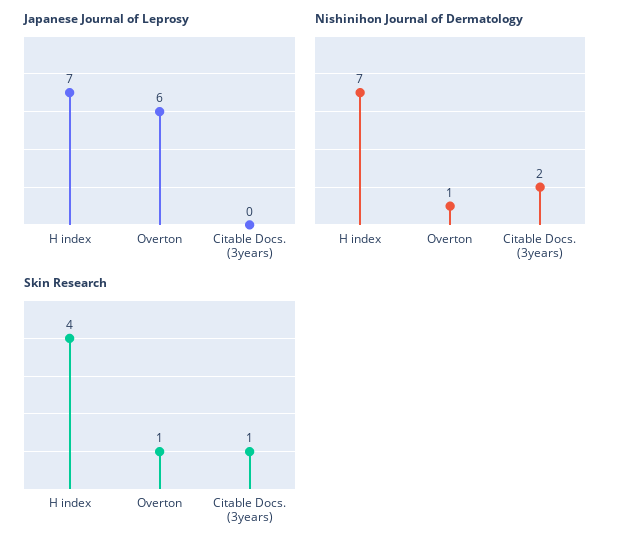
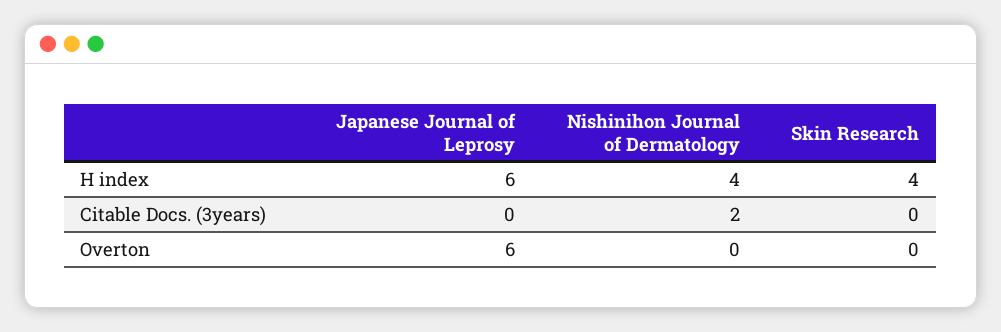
Japanese Journal of Leprosy, H index: 7 -> 6
Nishinihon Journal of Dermatology, H index: 7 -> 4
Nishinihon Journal of Dermatology, Overton: 1 -> 0
Skin Research, Overton: 1 -> 0
Skin Research, Citable Docs. (3years): 1 -> 0

